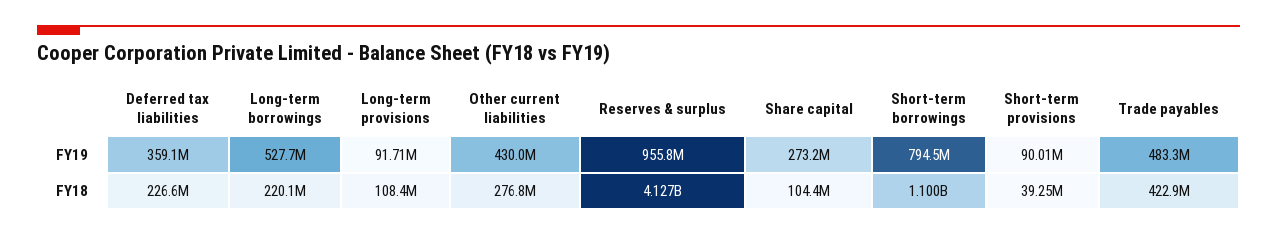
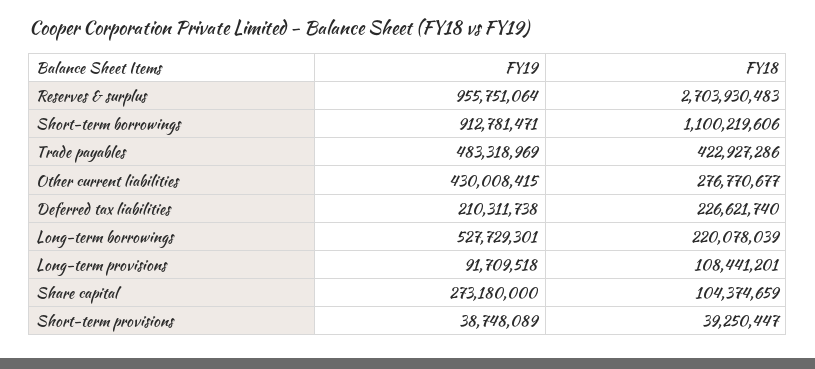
Deferred tax liabilities, FY19: 359100000 -> 210311738
Short-term borrowings, FY19: 794500000 -> 912781471
Short-term provisions, FY19: 90010000 -> 38748089
Reserves & surplus, FY18: 4127000000 -> 2703930483

